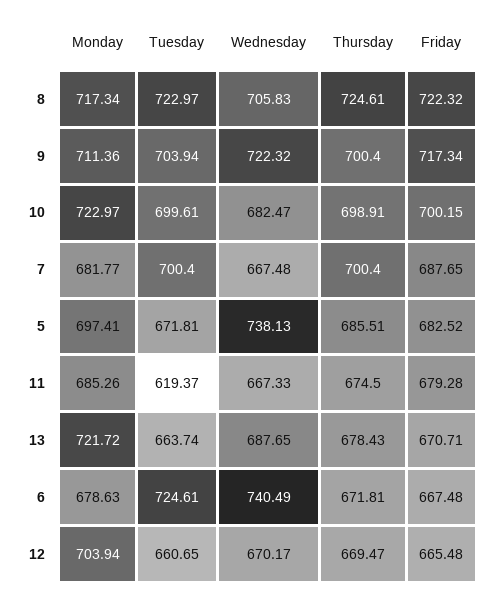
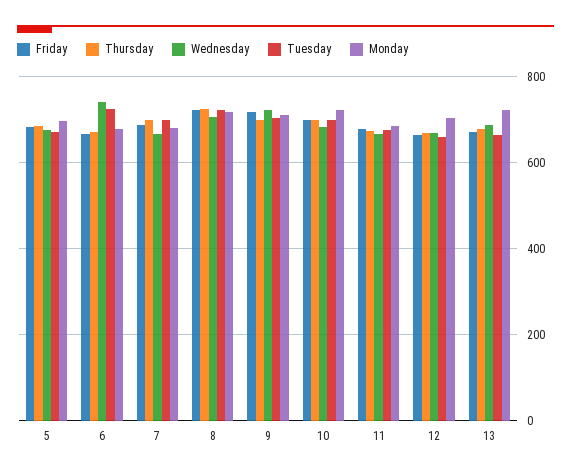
Wednesday, 5: 738.13 -> 680
Tuesday, 11: 619.37 -> 680

